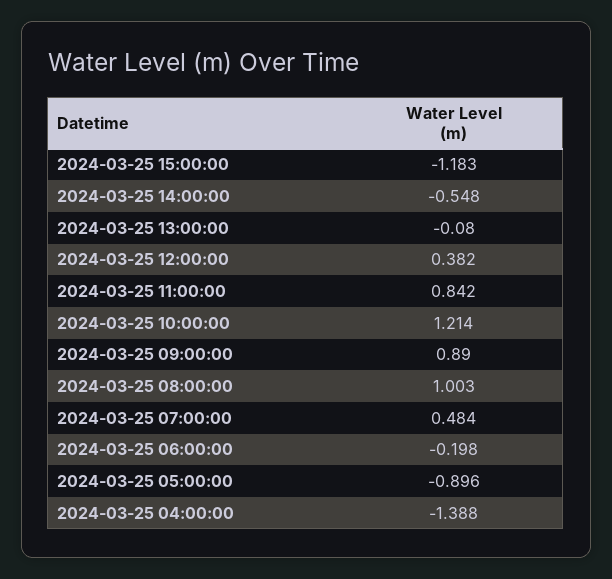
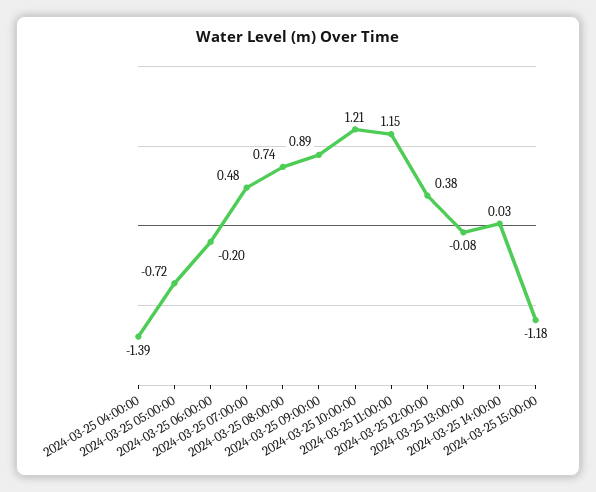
2024-03-25 14:00:00: -0.548 -> 0.03
2024-03-25 11:00:00: 0.842 -> 1.15
2024-03-25 08:00:00: 1.003 -> 0.74
2024-03-25 05:00:00: -0.896 -> -0.72

